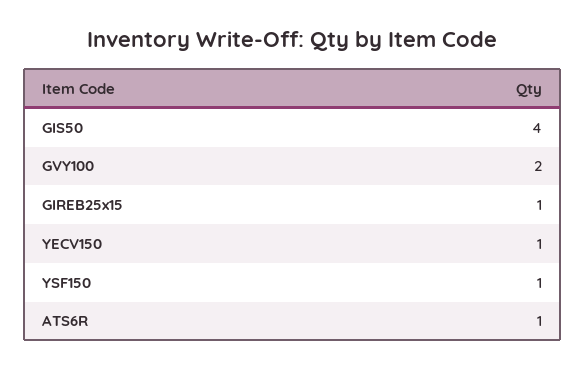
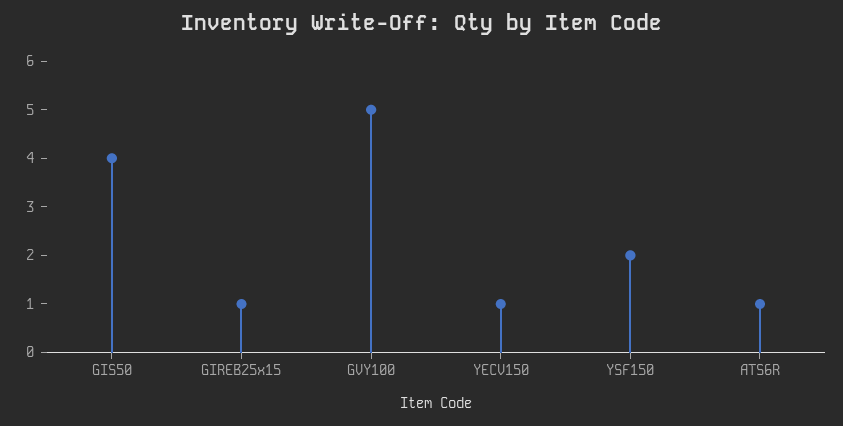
GVY100: 2 -> 5
YSF150: 1 -> 2

